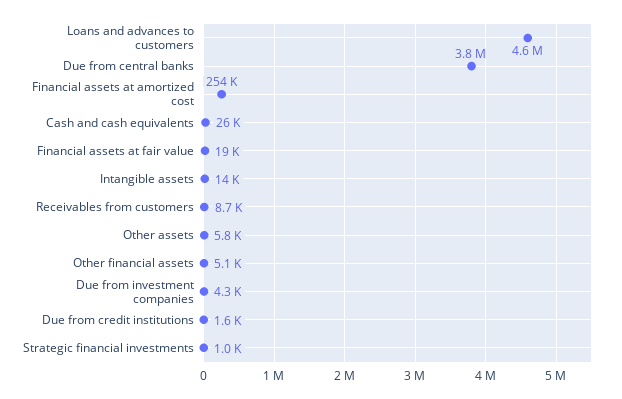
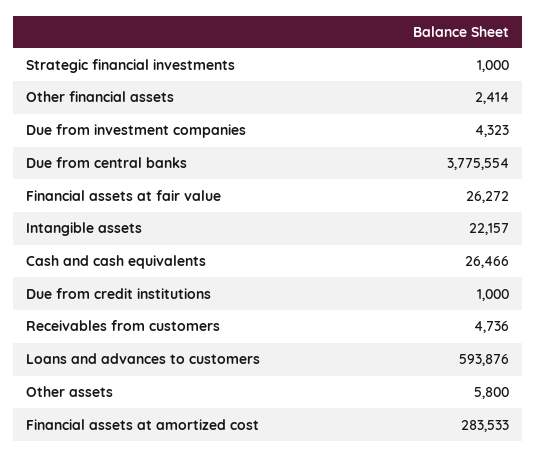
Loans and advances to customers: 4600000 -> 593876
Financial assets at amortized cost: 254000 -> 283533
Financial assets at fair value: 19000 -> 26272
Intangible assets: 14000 -> 22157
Receivables from customers: 8700 -> 4736
Other financial assets: 5100 -> 2414
Due from credit institutions: 1600 -> 1000

